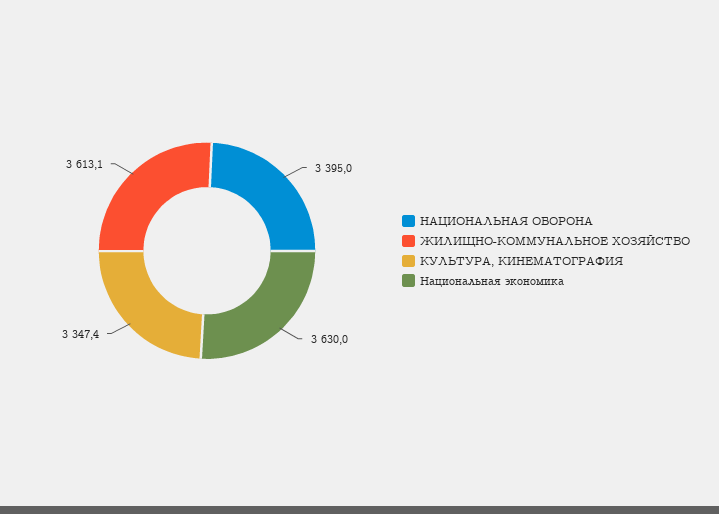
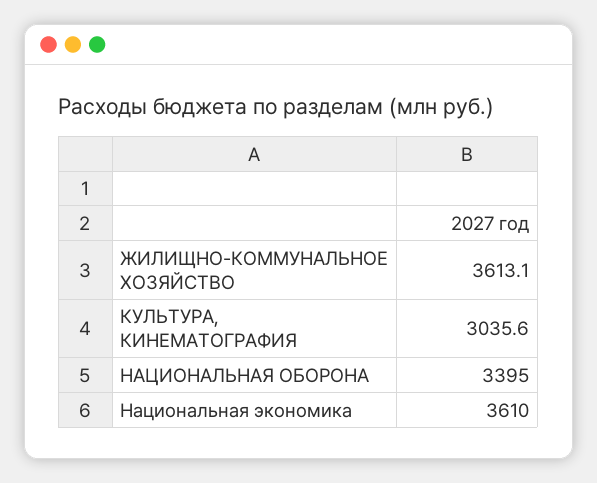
КУЛЬТУРА, КИНЕМАТОГРАФИЯ: 3347.4 -> 3035.6
Национальная экономика: 3630 -> 3610

